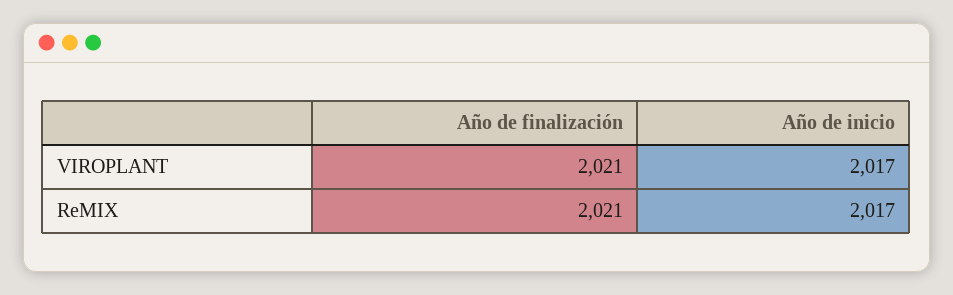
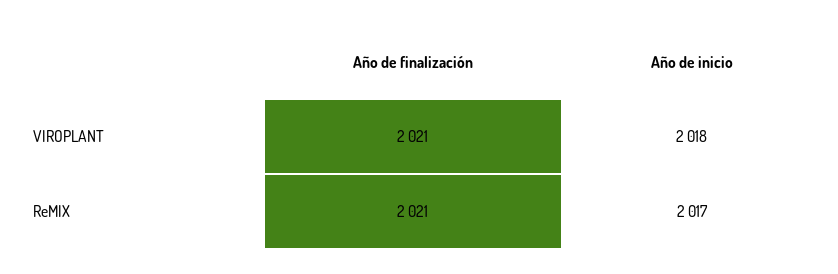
Año de inicio, VIROPLANT: 2017 -> 2018

